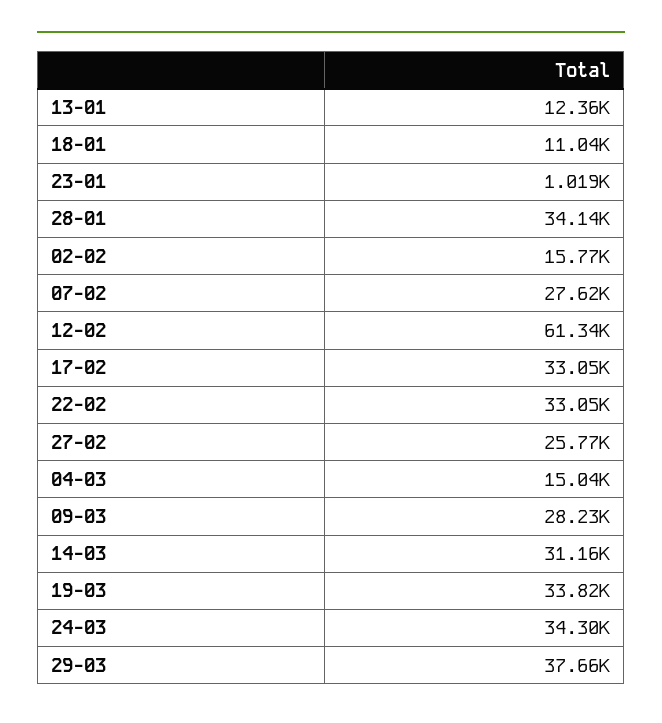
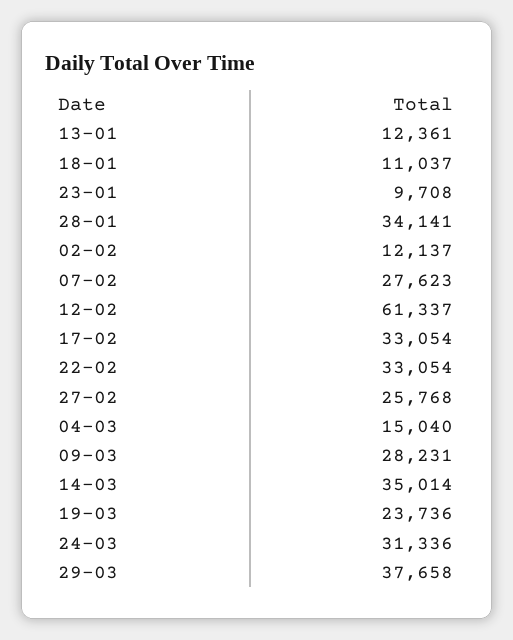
23-01: 1019 -> 9708
02-02: 15770 -> 12137
14-03: 31160 -> 35014
19-03: 33820 -> 23736
24-03: 34300 -> 31336

